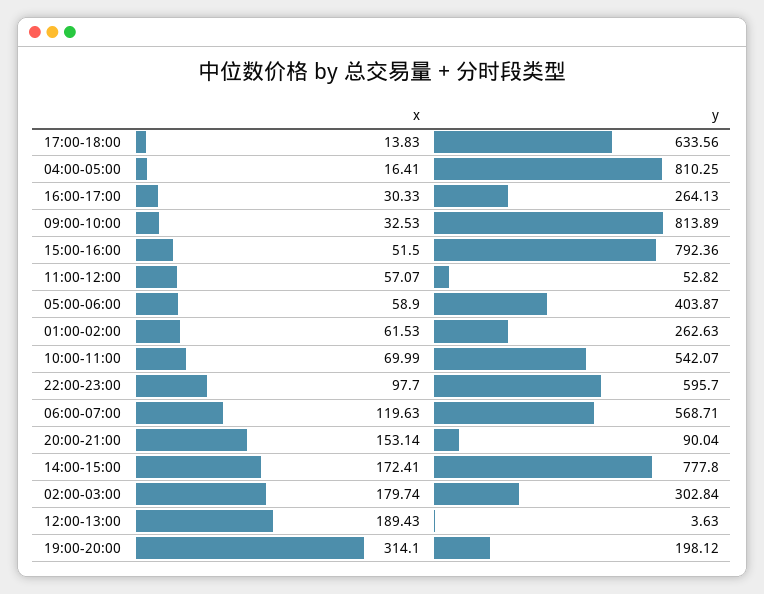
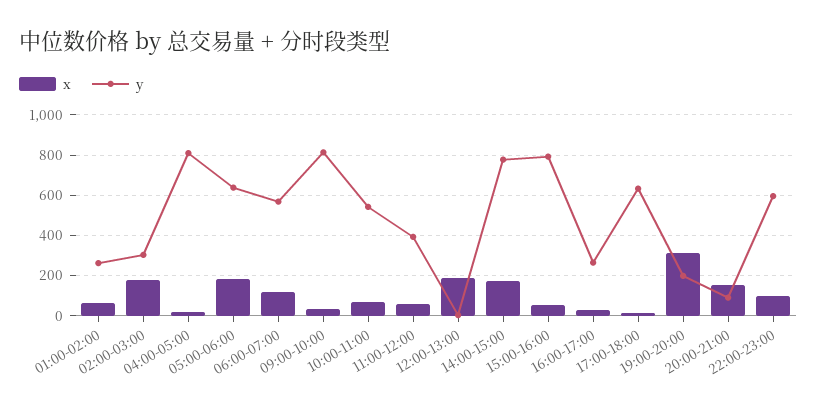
y, 11:00-12:00: 52.82 -> 400
x, 05:00-06:00: 58.9 -> 200
y, 05:00-06:00: 403.87 -> 650

